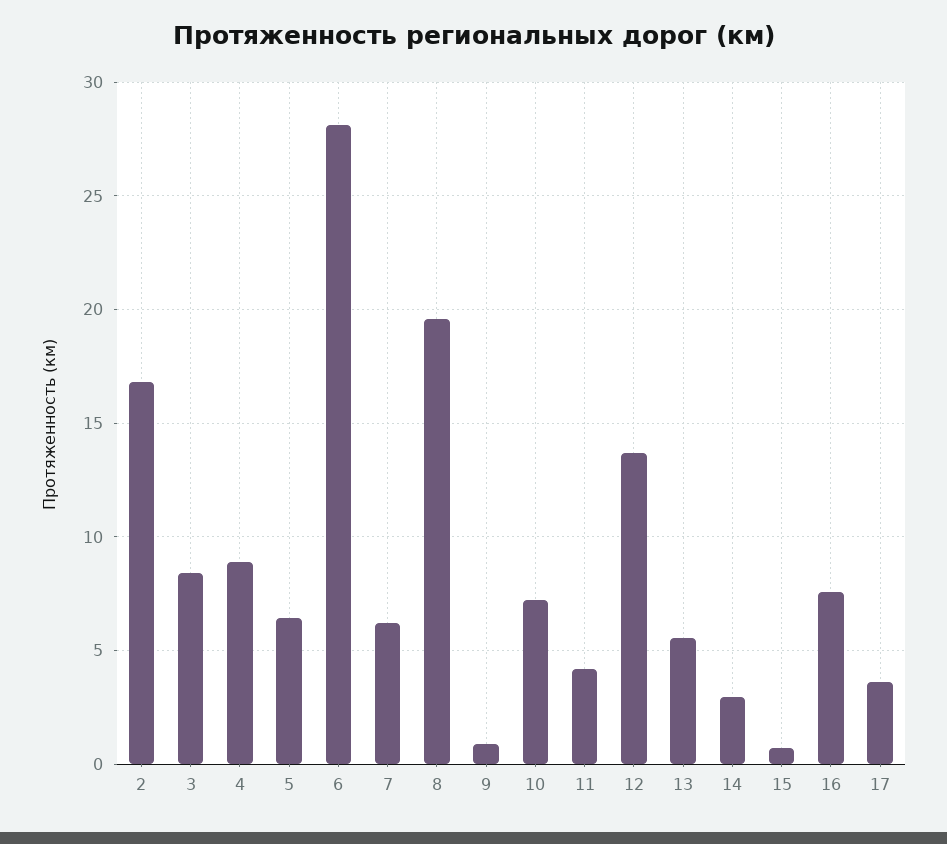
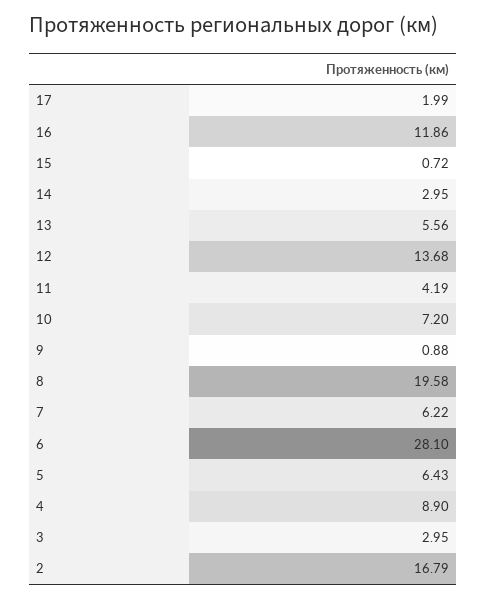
3: 8.5 -> 2.95
16: 7.5 -> 11.86
17: 3.5 -> 1.99

